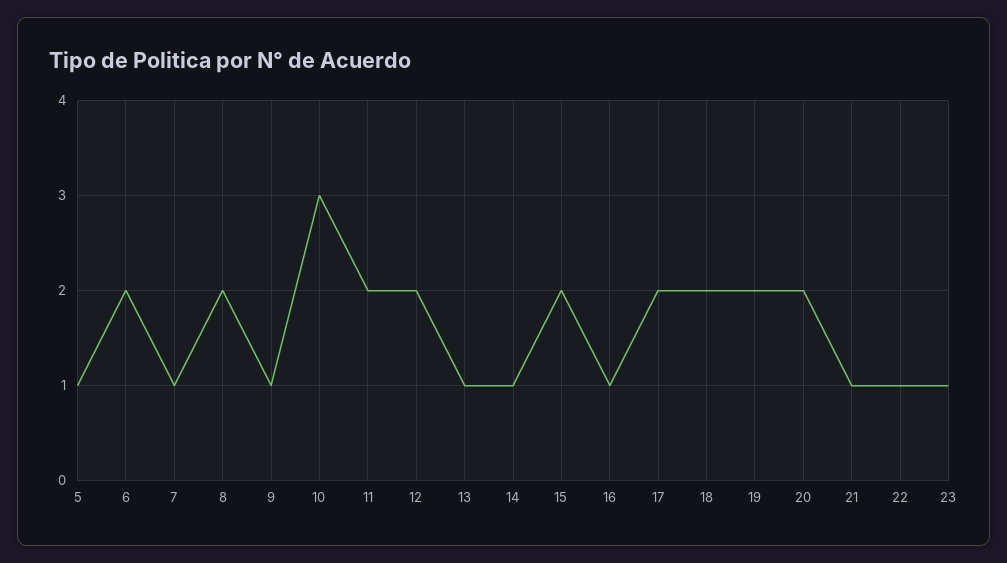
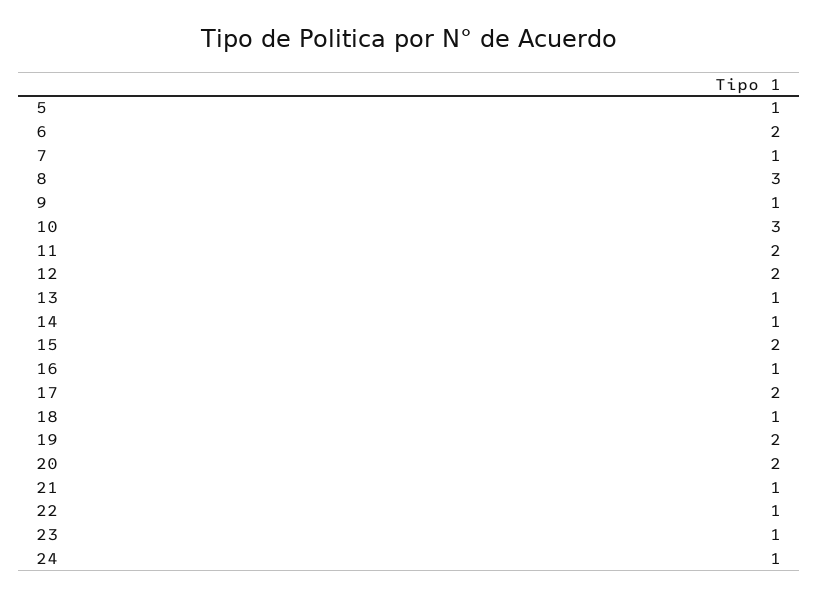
8: 2 -> 3
18: 2 -> 1
24: none -> 1

